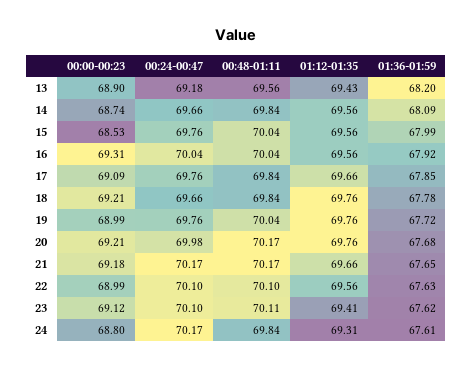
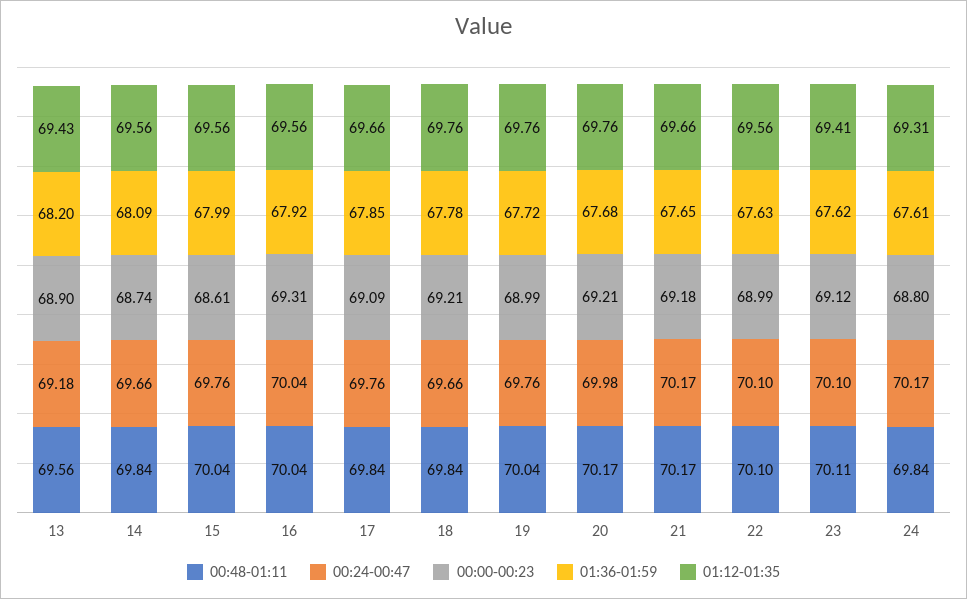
00:00-00:23, 15: 68.53 -> 68.61

